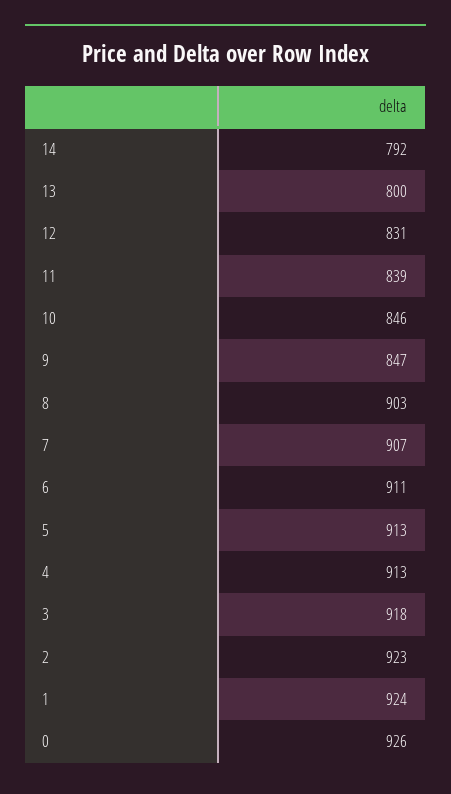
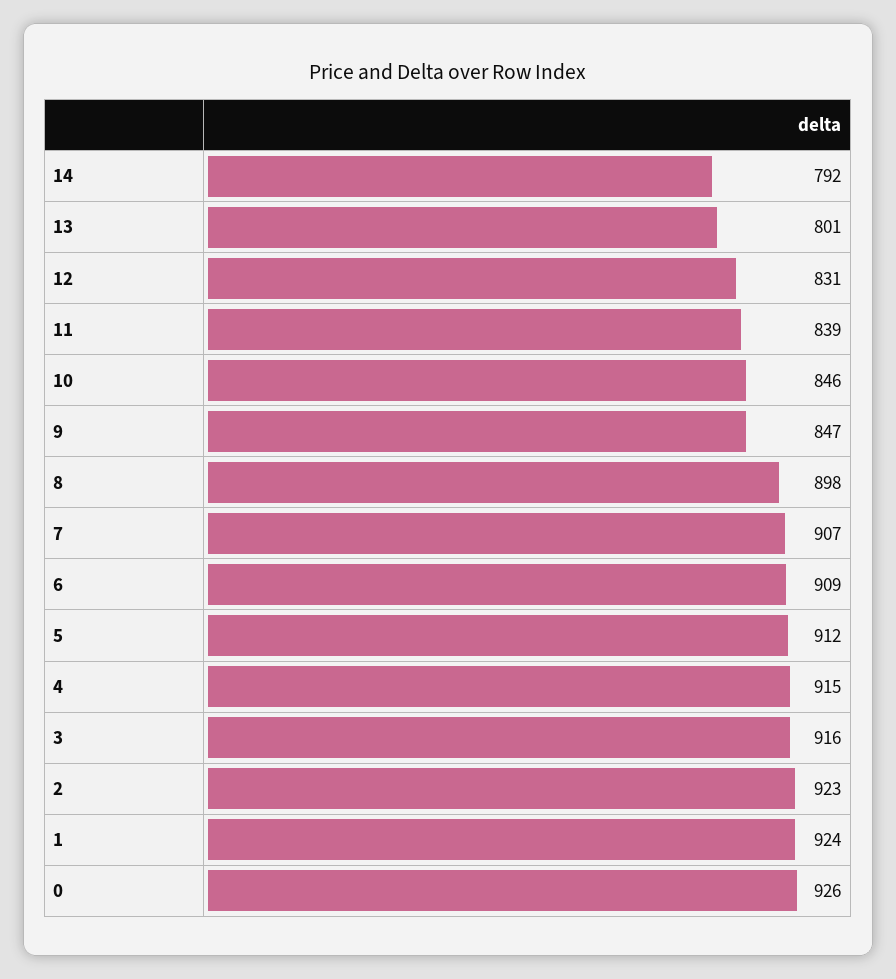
13: 800 -> 801
8: 903 -> 898
6: 911 -> 909
5: 913 -> 912
4: 913 -> 915
3: 918 -> 916

